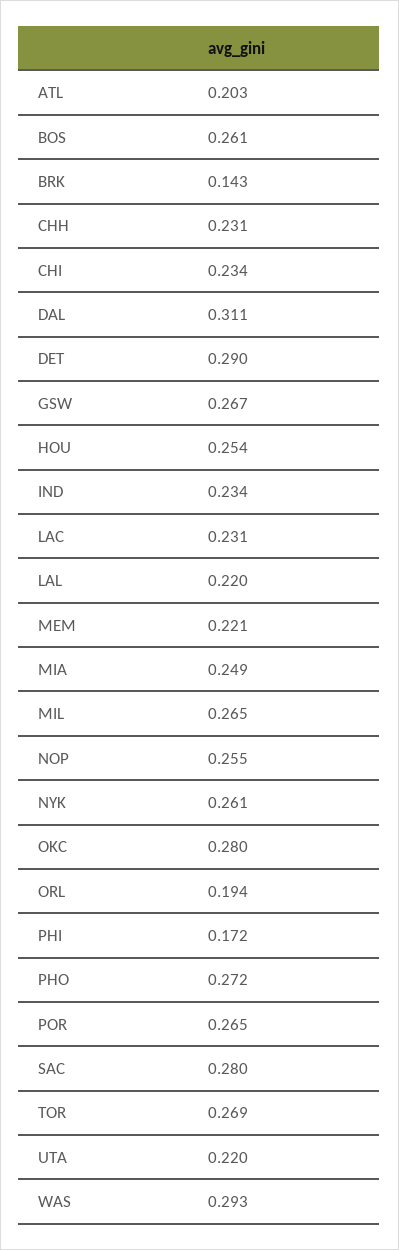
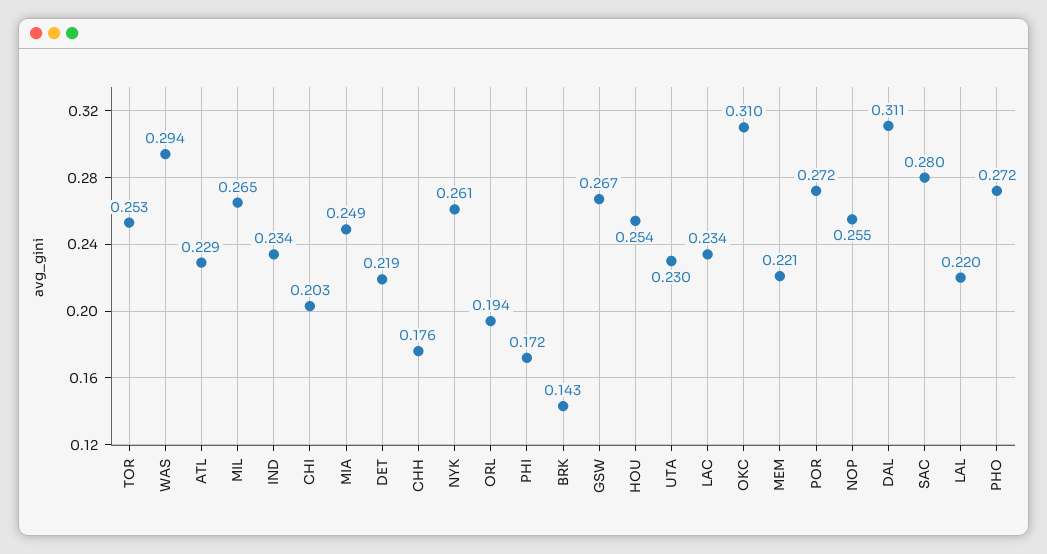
ATL: 0.203 -> 0.229
BOS: 0.261 -> none
CHH: 0.231 -> 0.176
CHI: 0.234 -> 0.203
DET: 0.29 -> 0.219
LAC: 0.231 -> 0.234
OKC: 0.28 -> 0.31
POR: 0.265 -> 0.272
TOR: 0.269 -> 0.253
UTA: 0.22 -> 0.23
WAS: 0.293 -> 0.294

